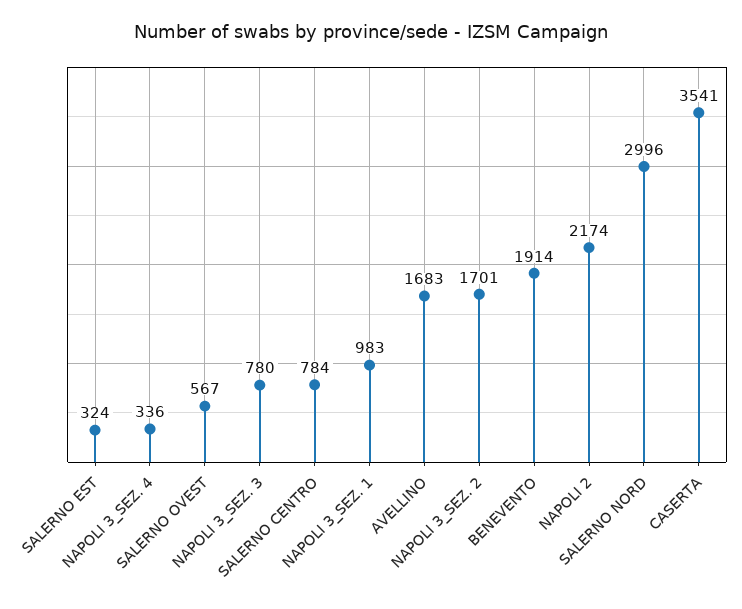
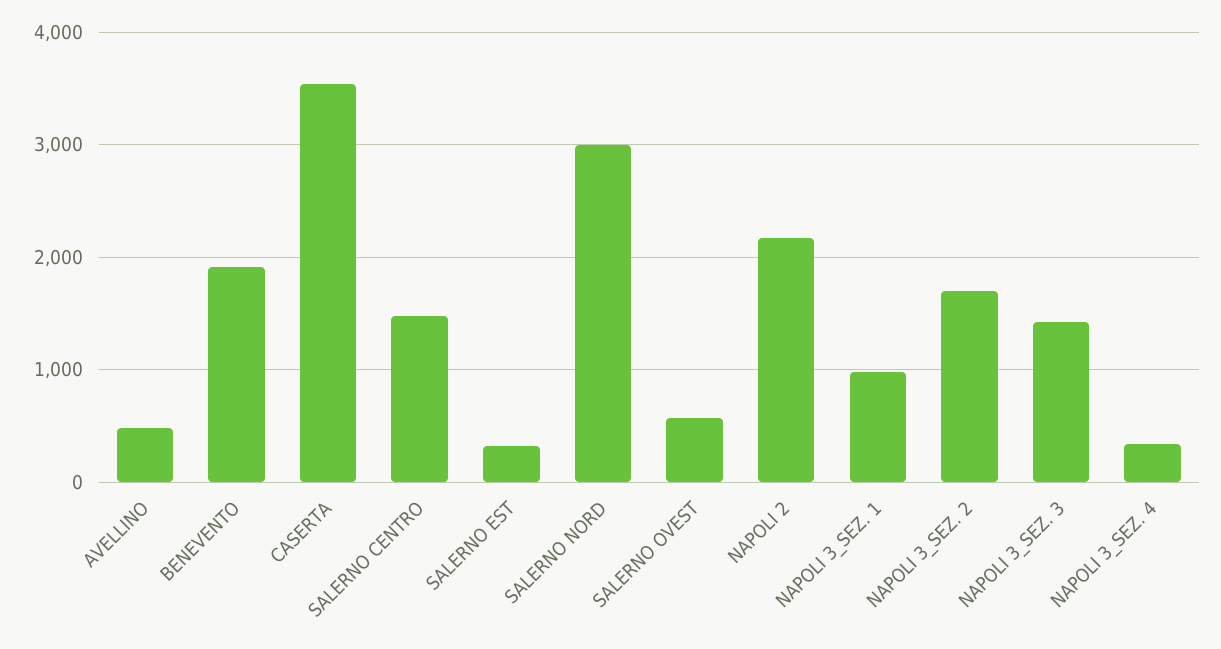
NAPOLI 3_SEZ. 3: 780 -> 1400
SALERNO CENTRO: 784 -> 1500
AVELLINO: 1683 -> 500

